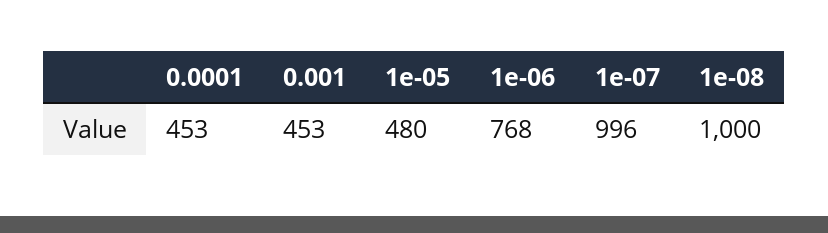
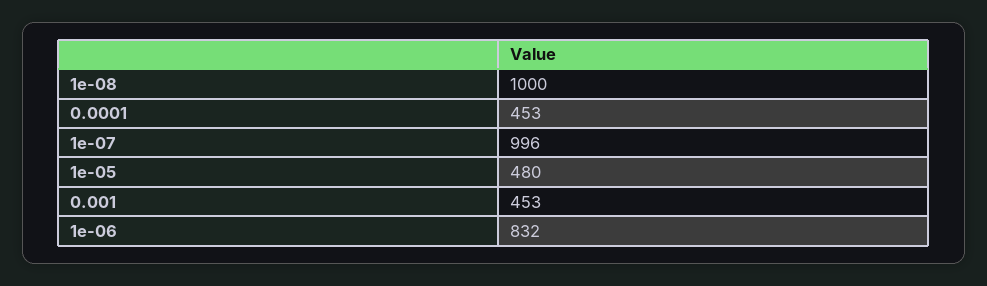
1e-06: 768 -> 832

